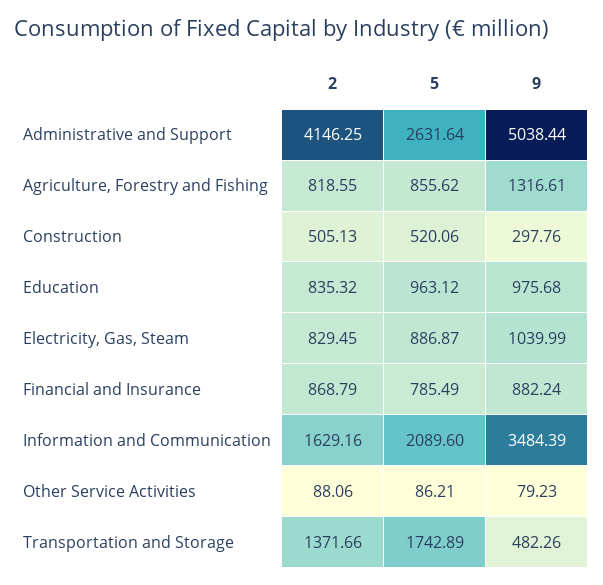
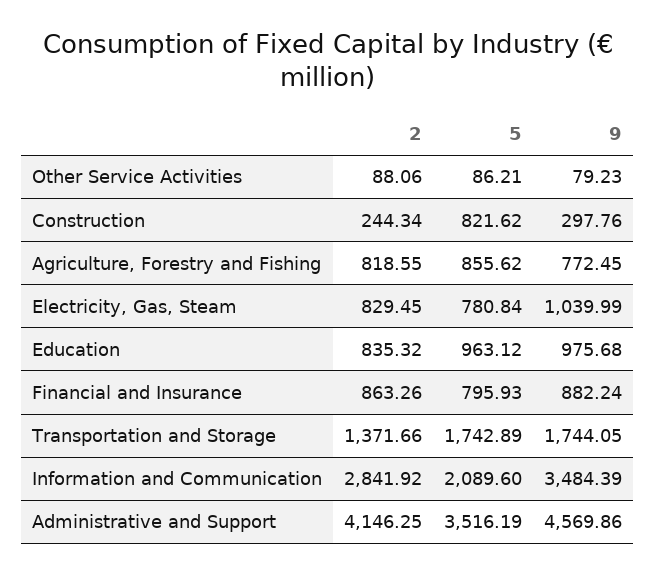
5, Administrative and Support: 2631.64 -> 3516.19
9, Administrative and Support: 5038.44 -> 4569.86
9, Agriculture, Forestry and Fishing: 1316.61 -> 772.45
2, Construction: 505.13 -> 244.34
5, Construction: 520.06 -> 821.62
5, Electricity, Gas, Steam: 886.87 -> 780.84
2, Financial and Insurance: 868.79 -> 863.26
5, Financial and Insurance: 785.49 -> 795.93
2, Information and Communication: 1629.16 -> 2841.92
9, Transportation and Storage: 482.26 -> 1744.05

